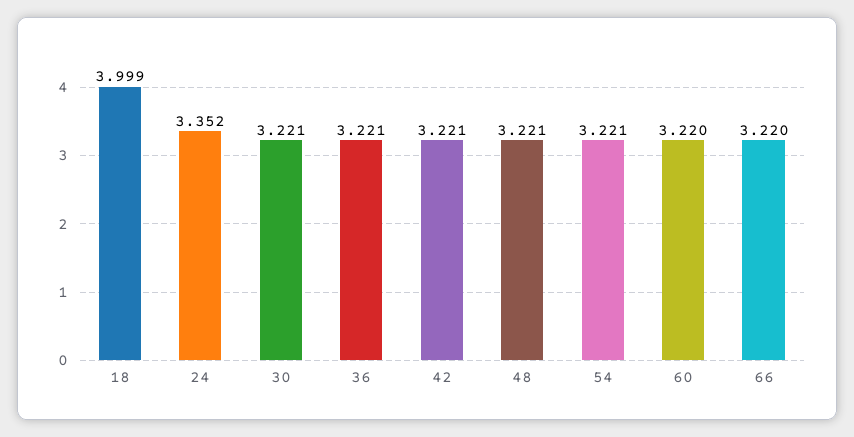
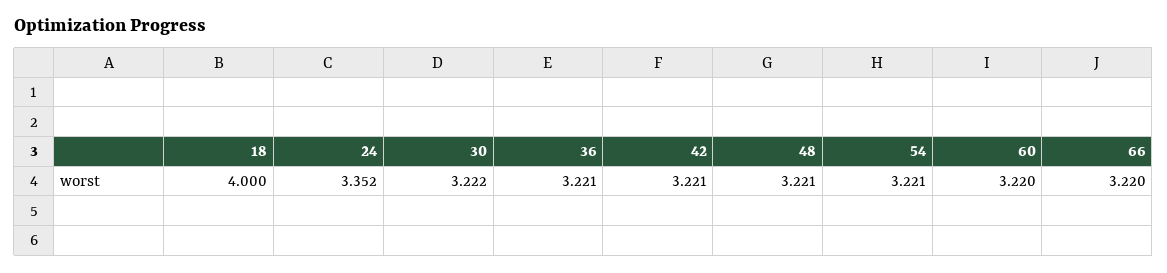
18: 3.999 -> 4
30: 3.221 -> 3.222

